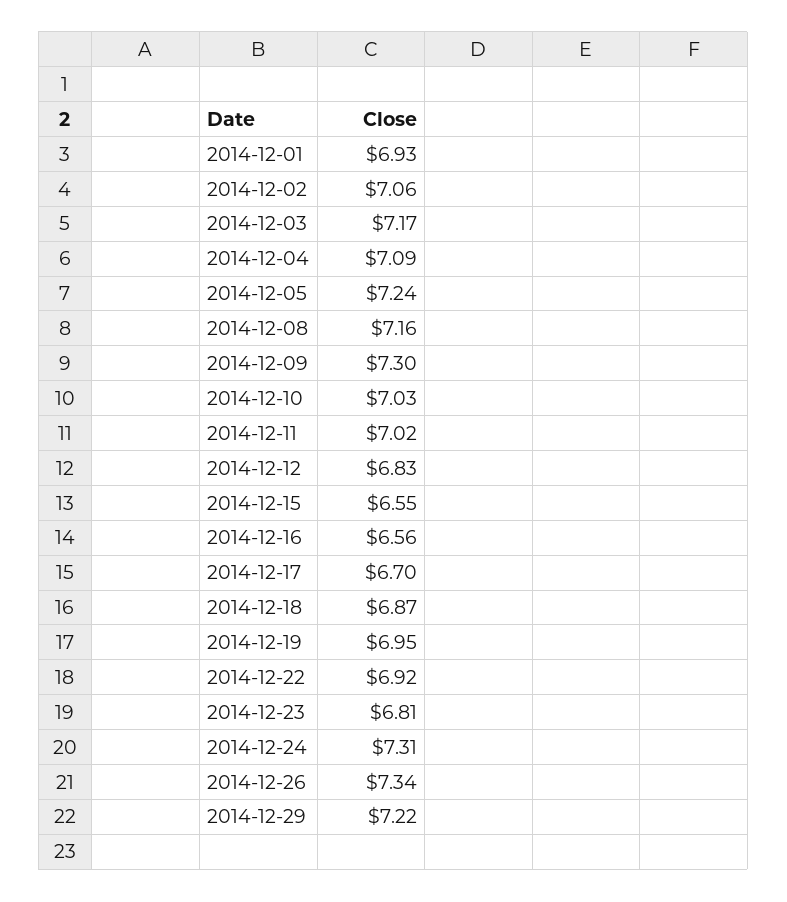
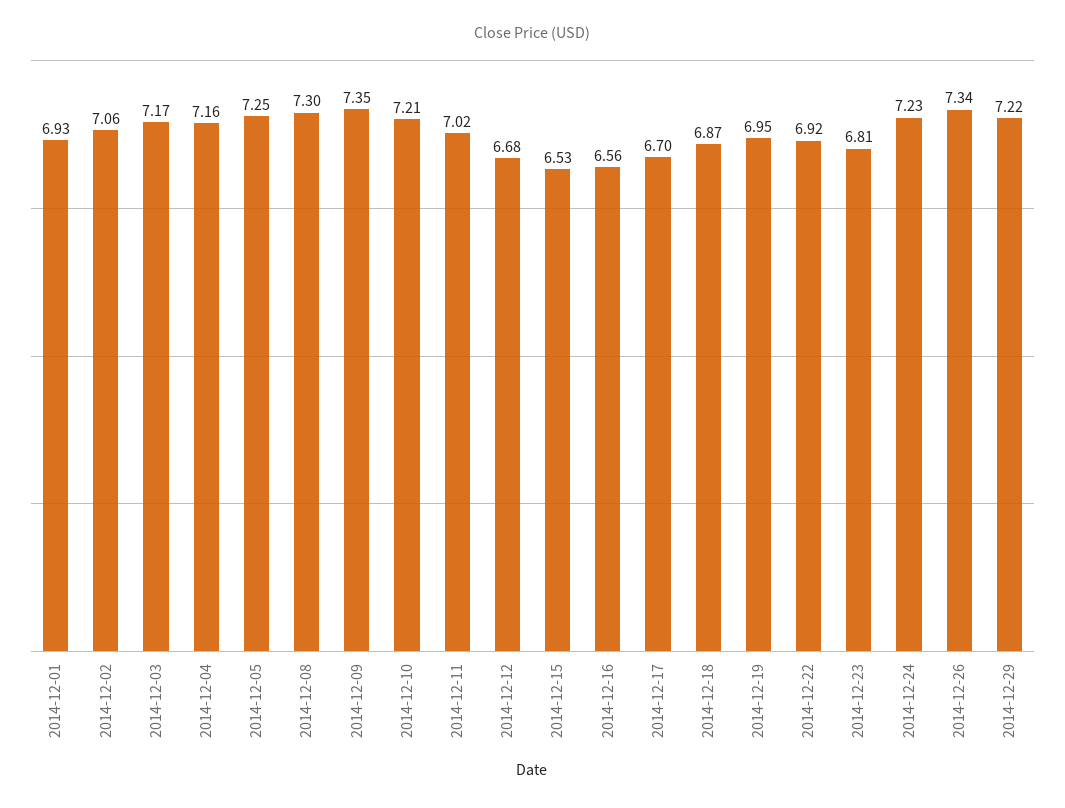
2014-12-04: 7.09 -> 7.16
2014-12-05: 7.24 -> 7.25
2014-12-08: 7.16 -> 7.3
2014-12-09: 7.3 -> 7.35
2014-12-10: 7.03 -> 7.21
2014-12-12: 6.83 -> 6.68
2014-12-15: 6.55 -> 6.53
2014-12-24: 7.31 -> 7.23

